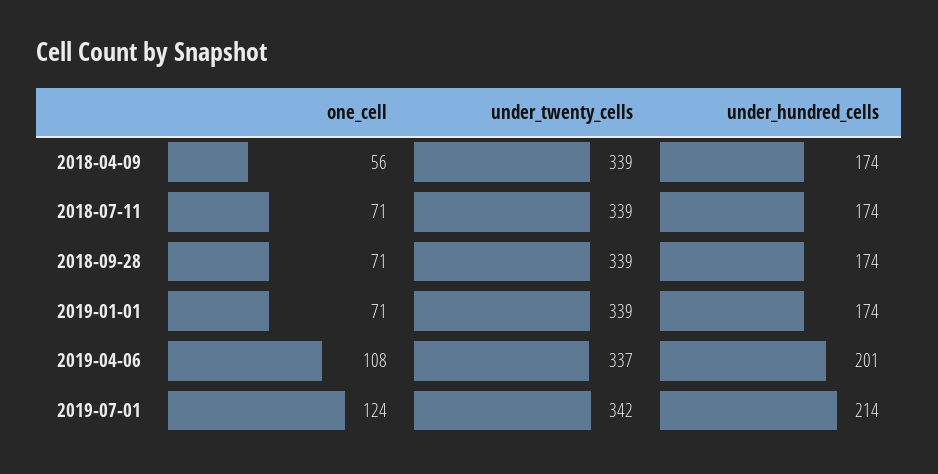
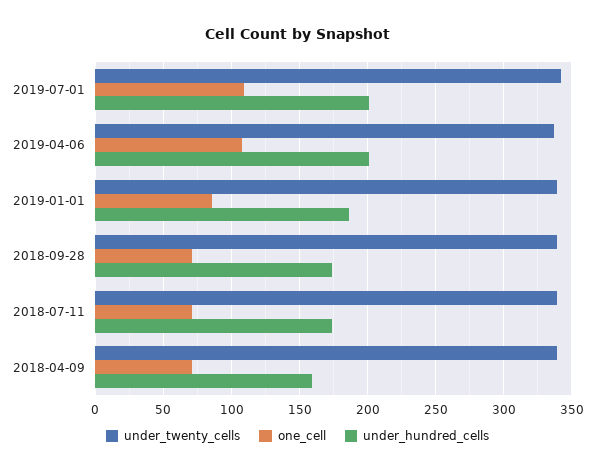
one_cell, 2018-04-09: 56 -> 70
under_hundred_cells, 2018-04-09: 174 -> 160
one_cell, 2019-01-01: 71 -> 85
under_hundred_cells, 2019-01-01: 174 -> 185
one_cell, 2019-07-01: 124 -> 110
under_hundred_cells, 2019-07-01: 214 -> 200

